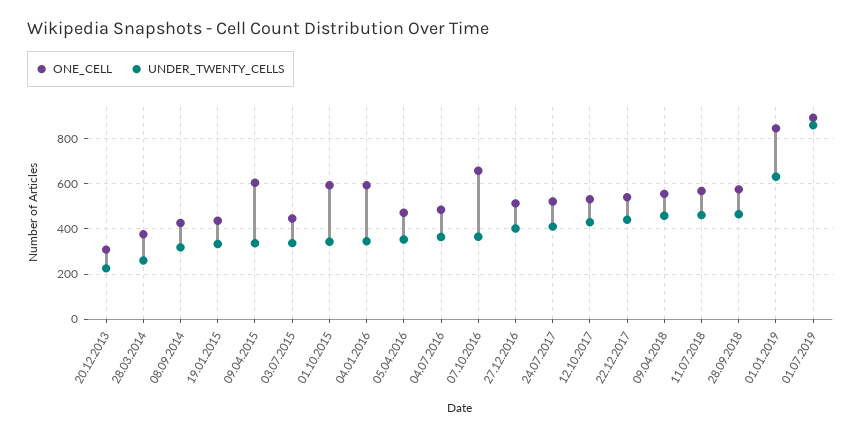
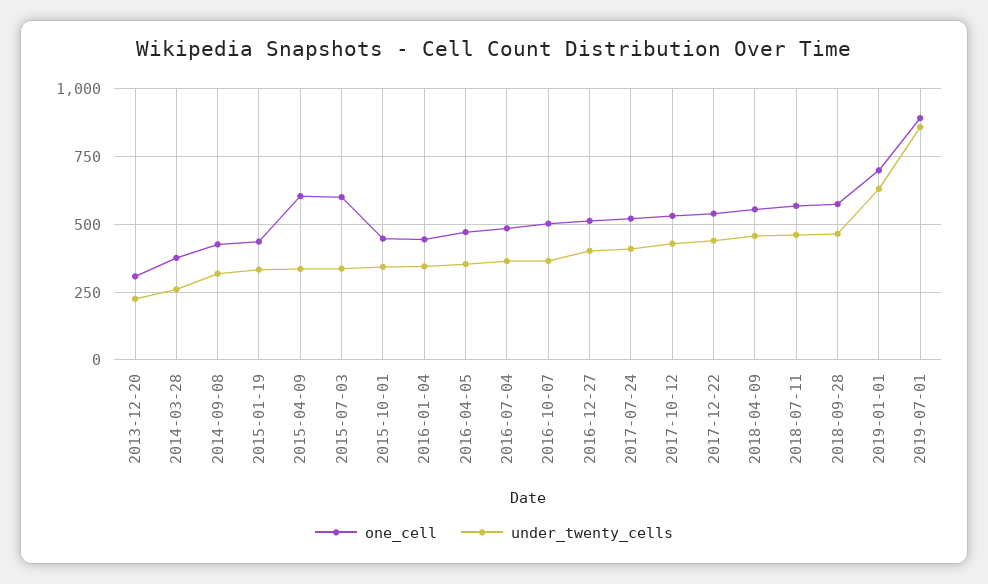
ONE_CELL, 03.07.2015: 450 -> 600
ONE_CELL, 01.10.2015: 600 -> 450
ONE_CELL, 04.01.2016: 600 -> 450
ONE_CELL, 07.10.2016: 650 -> 500
ONE_CELL, 01.01.2019: 850 -> 700

